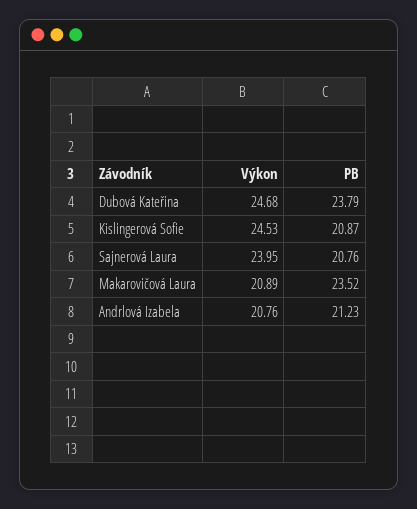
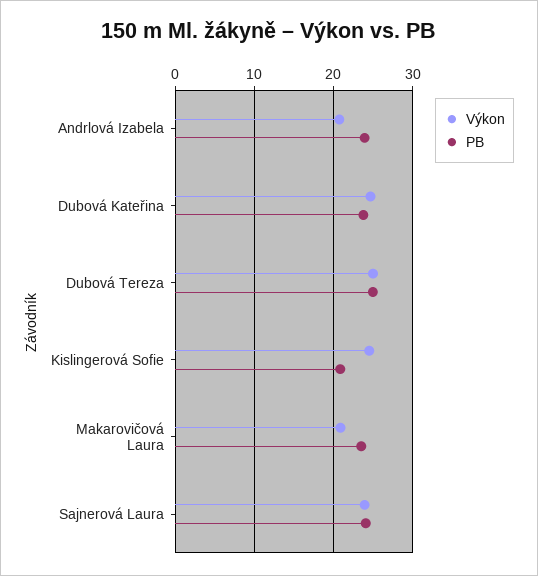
PB, Sajnerová Laura: 20.76 -> 24
PB, Andrlová Izabela: 21.23 -> 24
Výkon, Dubová Tereza: none -> 25
PB, Dubová Tereza: none -> 25

